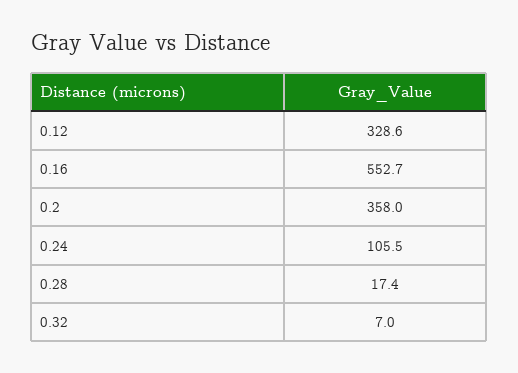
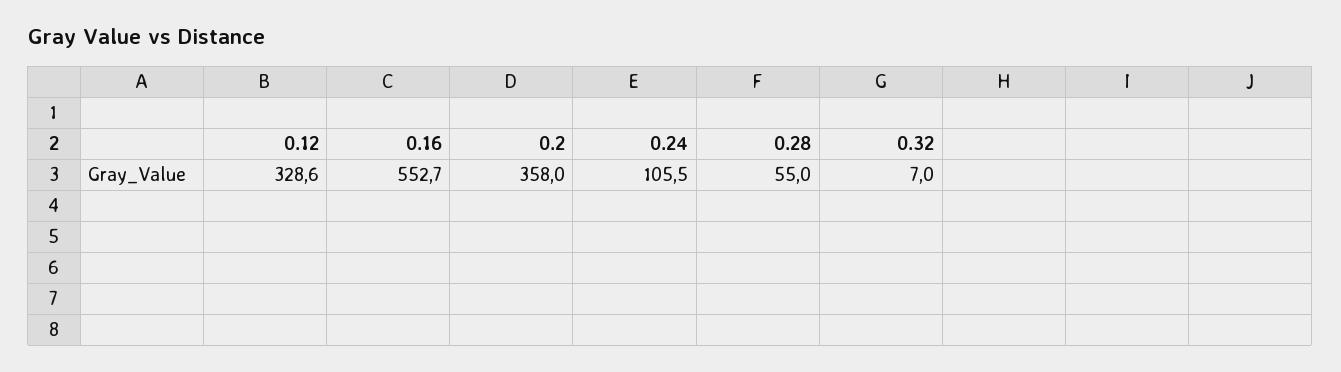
0.28: 17.4 -> 55

